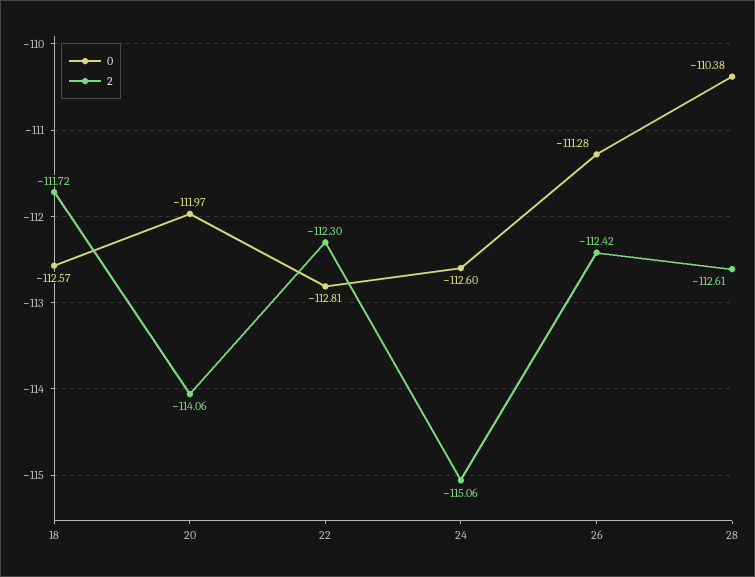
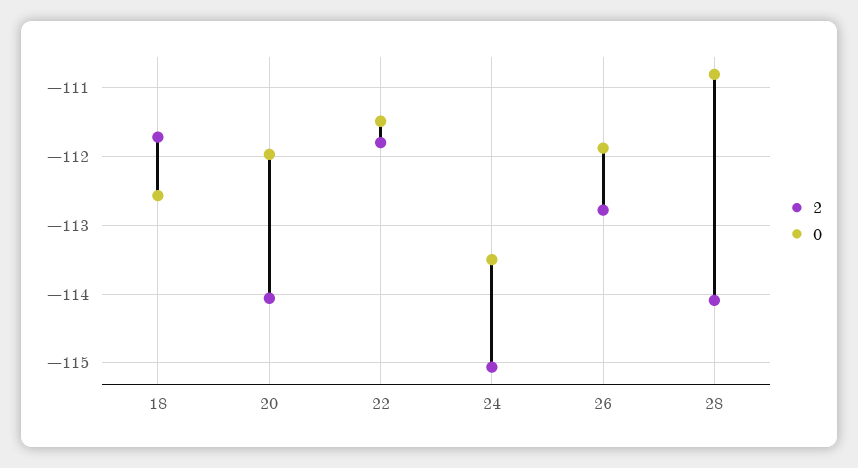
0, 22: -112.81 -> -111.5
2, 22: -112.3 -> -111.8
0, 24: -112.6 -> -113.5
0, 26: -111.28 -> -111.9
2, 26: -112.42 -> -112.8
0, 28: -110.38 -> -110.8
2, 28: -112.61 -> -114.1

